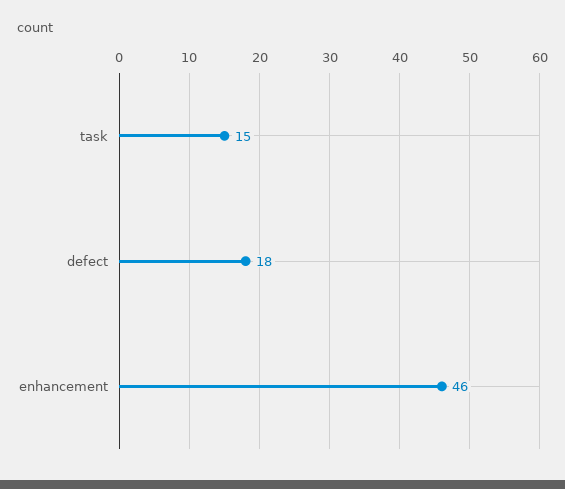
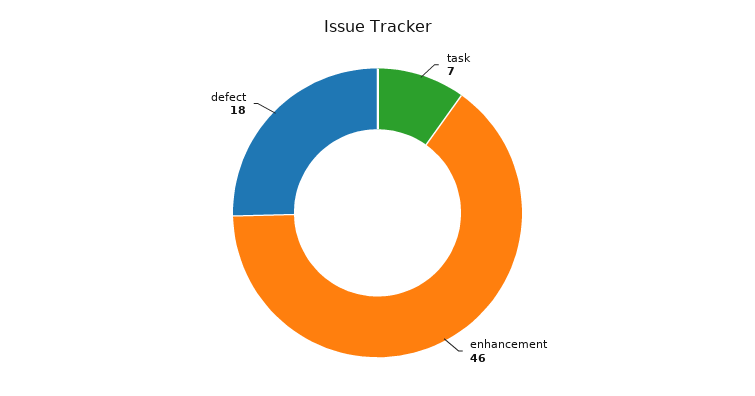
task: 15 -> 7

